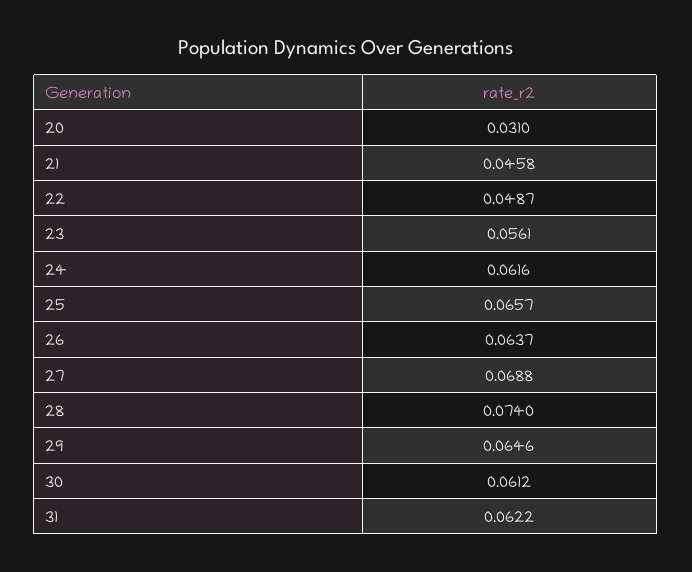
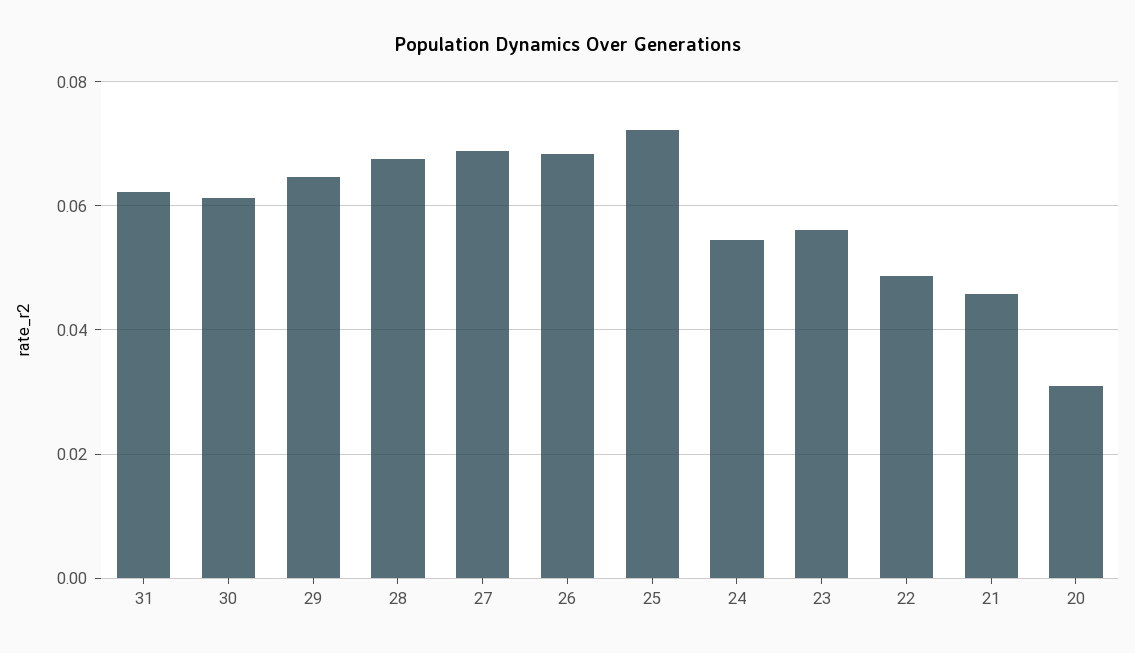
24: 0.0616 -> 0.054
25: 0.0657 -> 0.072
26: 0.0637 -> 0.068
28: 0.074 -> 0.068

